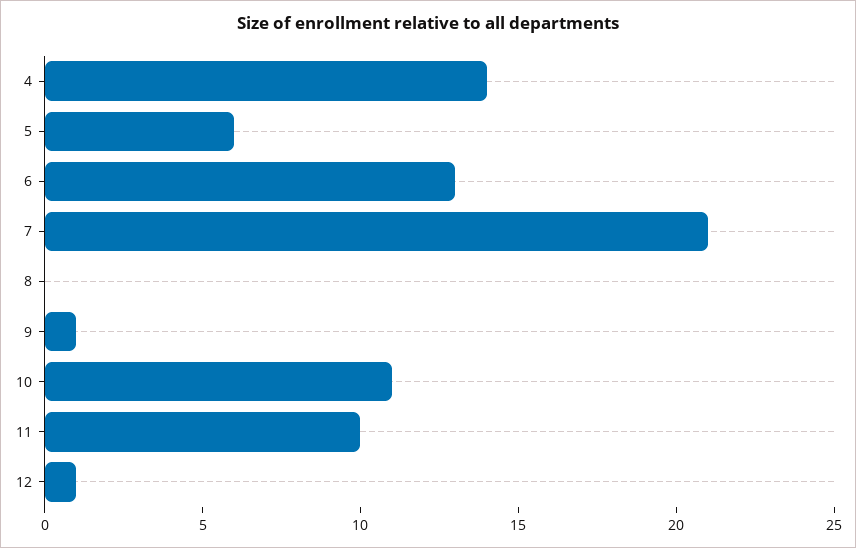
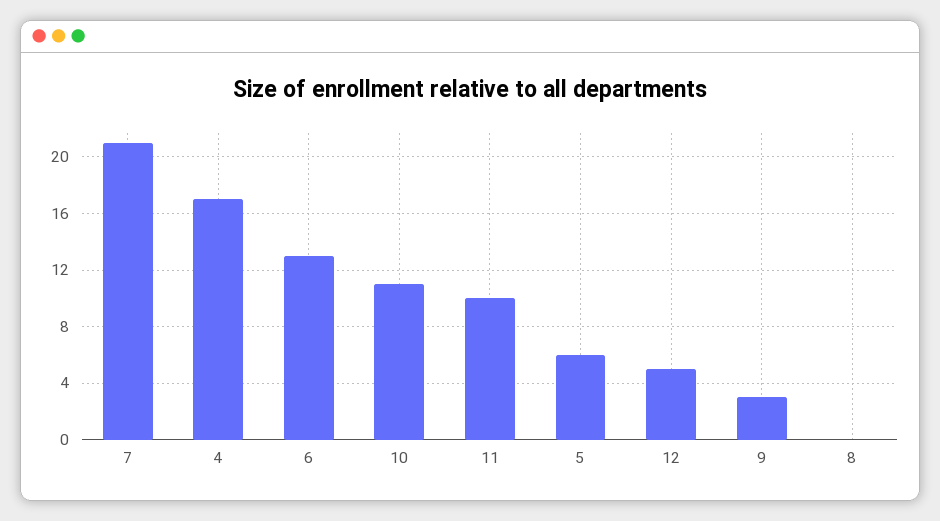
4: 14 -> 17
9: 1 -> 3
12: 1 -> 5

